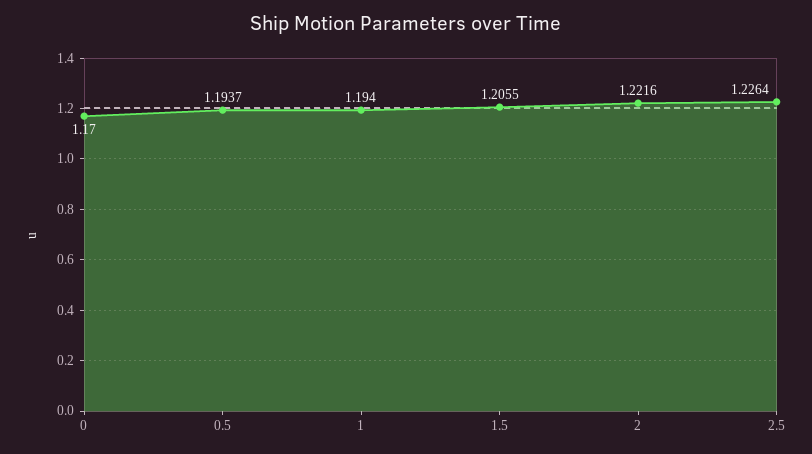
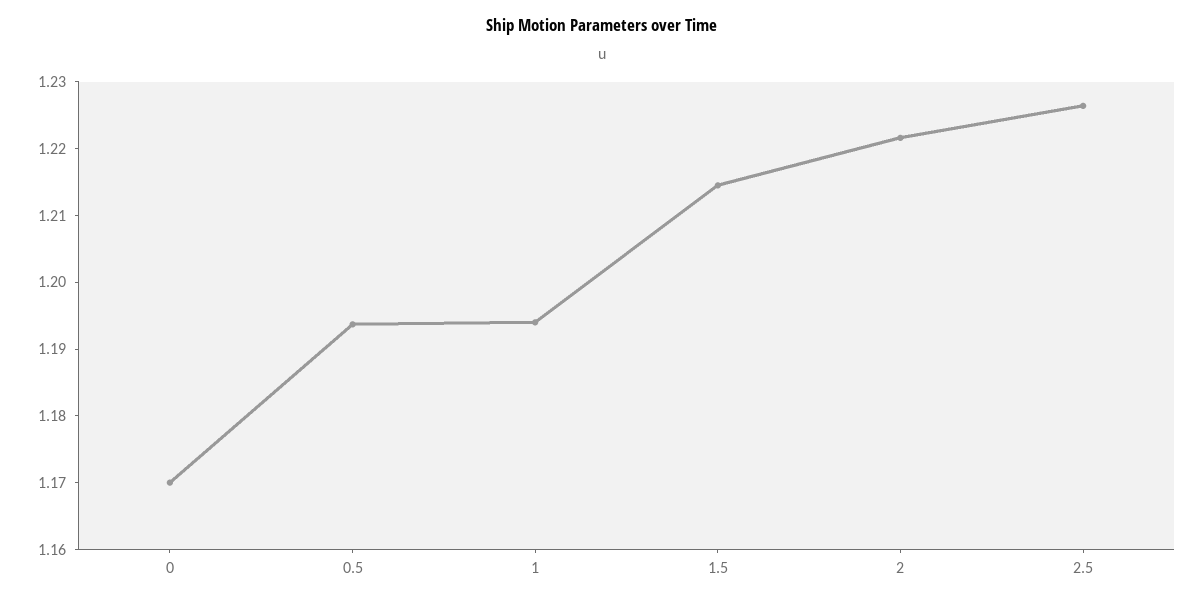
1.5: 1.2055 -> 1.214

